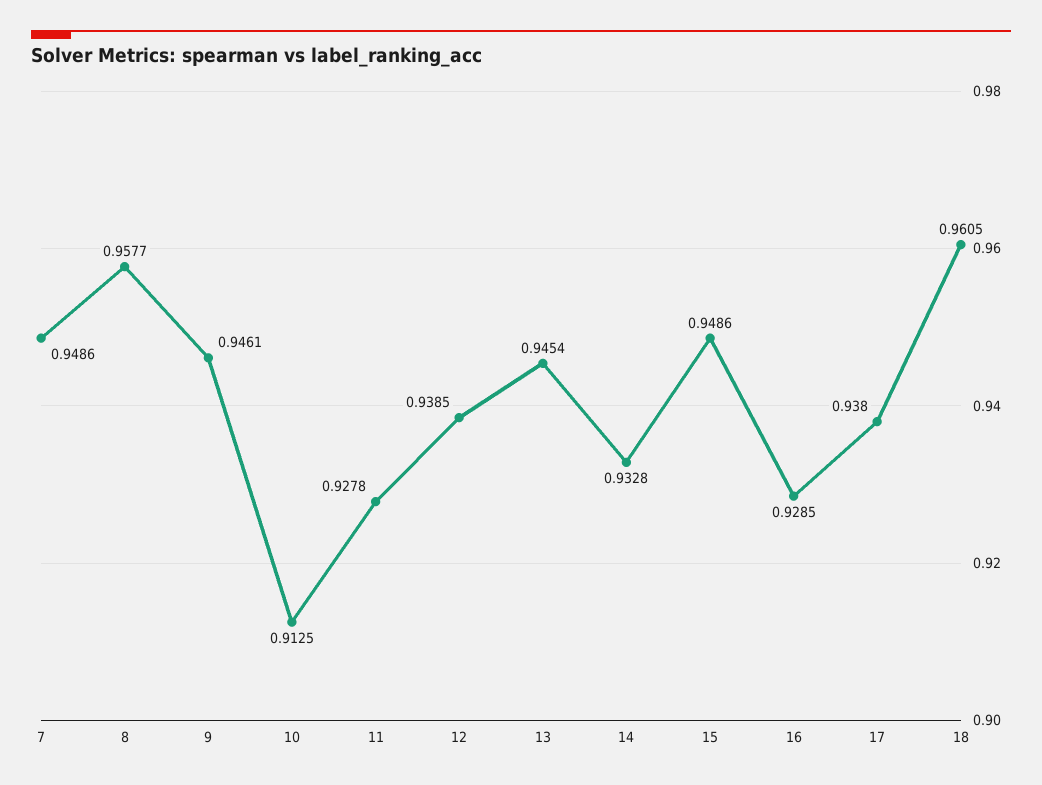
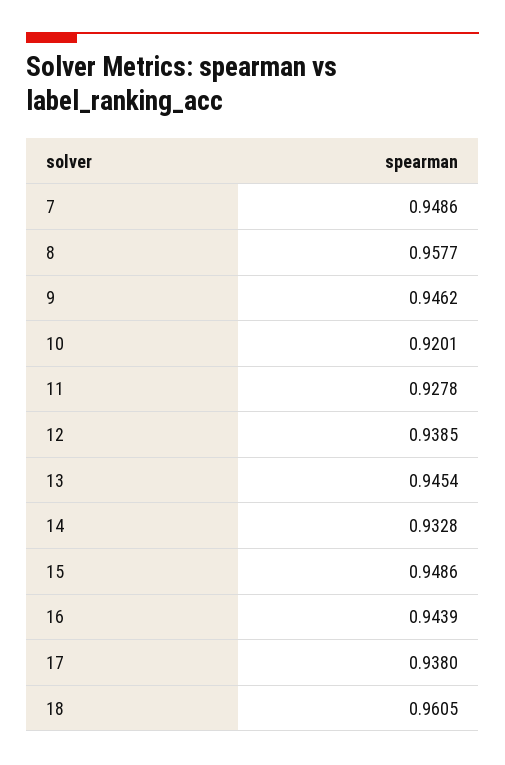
9: 0.9461 -> 0.9462
10: 0.9125 -> 0.9201
16: 0.9285 -> 0.9439

